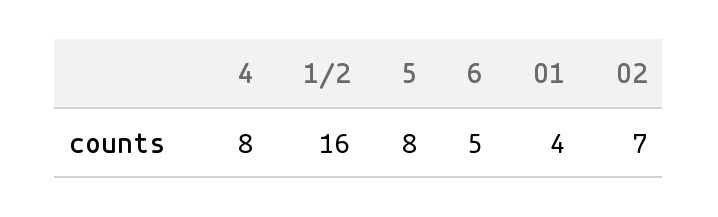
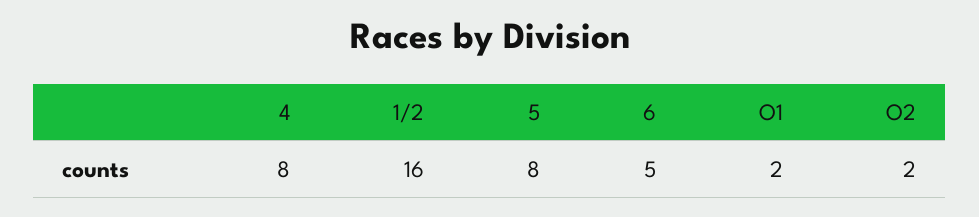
O1: 4 -> 2
O2: 7 -> 2

